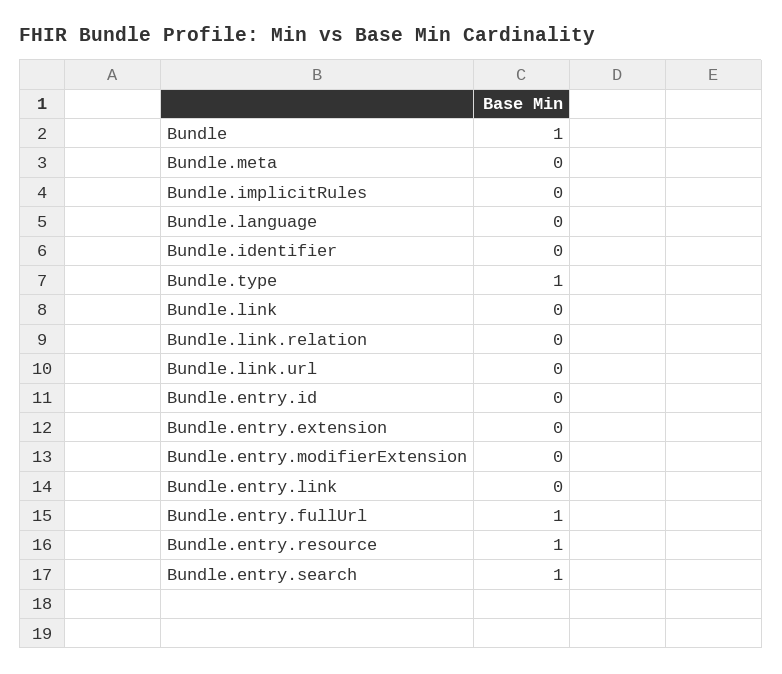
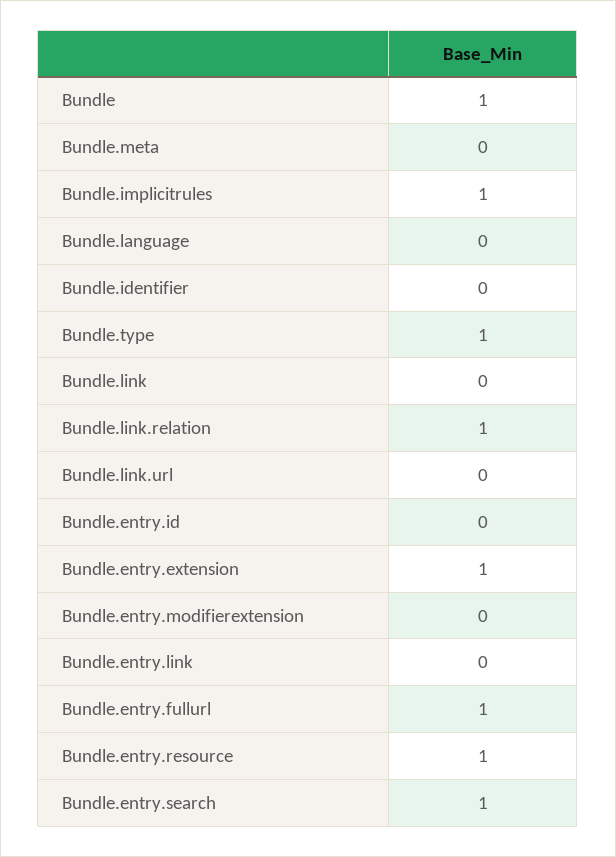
Bundle.implicitRules: 0 -> 1
Bundle.link.relation: 0 -> 1
Bundle.entry.extension: 0 -> 1

